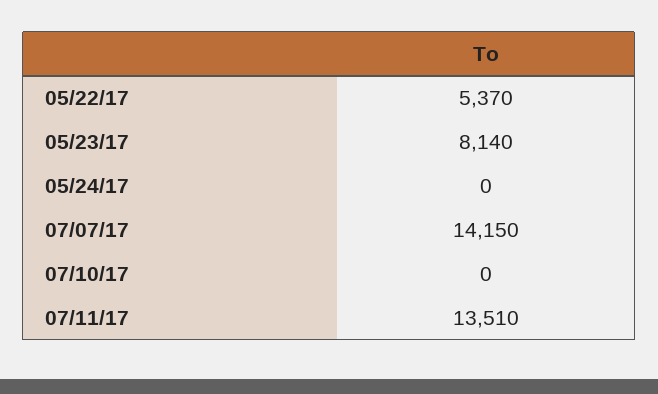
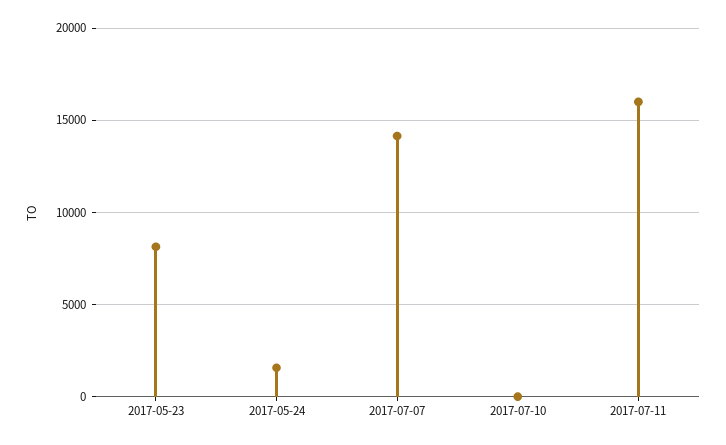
05/22/17: 5370 -> none
05/24/17: 0 -> 1500
07/11/17: 13510 -> 16000

